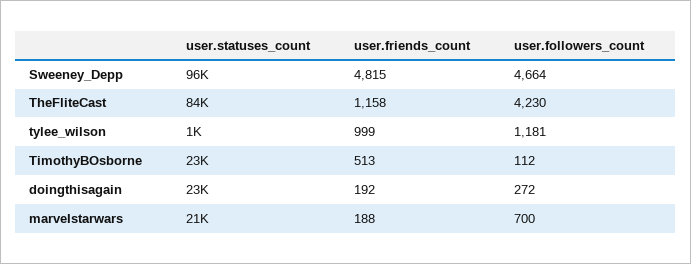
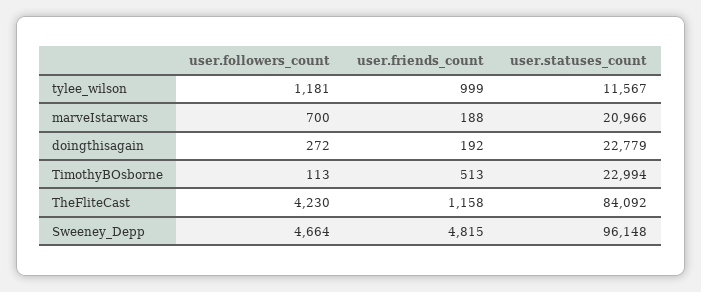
user.statuses_count, tylee_wilson: 1000 -> 11567
user.followers_count, TimothyBOsborne: 112 -> 113

